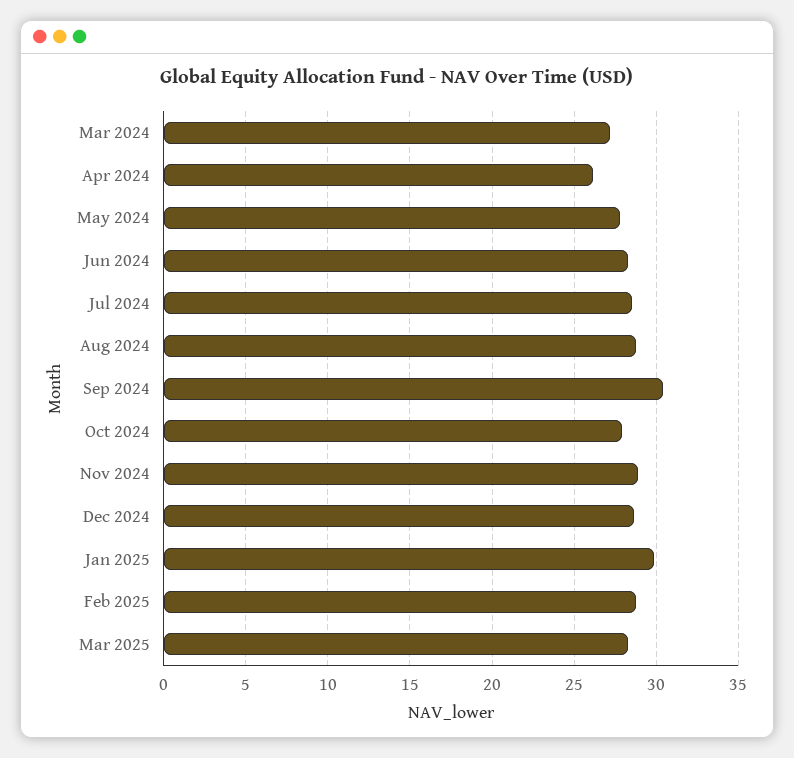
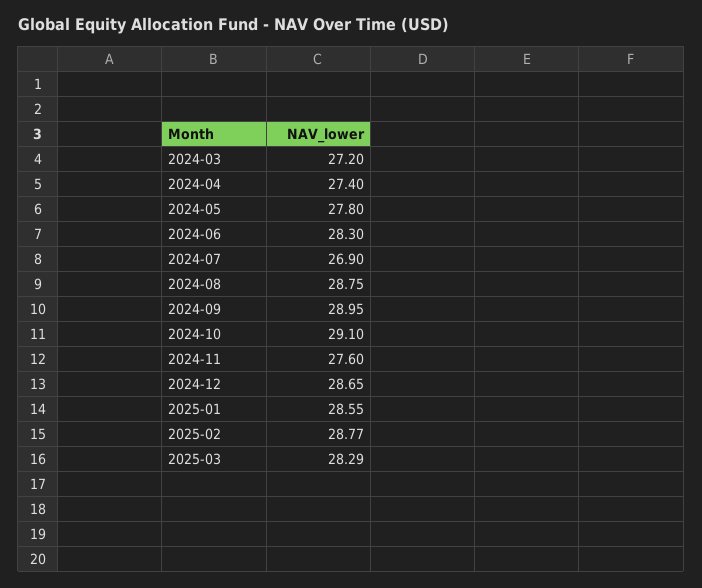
Apr 2024: 26 -> 27.4
Jul 2024: 28.5 -> 26.9
Sep 2024: 30.5 -> 28.95
Oct 2024: 28 -> 29.1
Nov 2024: 29 -> 27.6
Jan 2025: 30 -> 28.55

